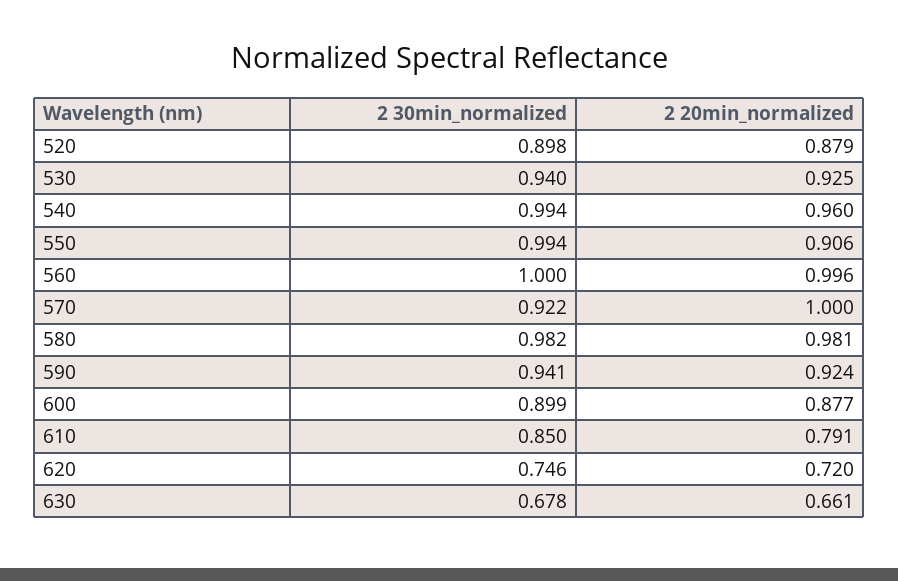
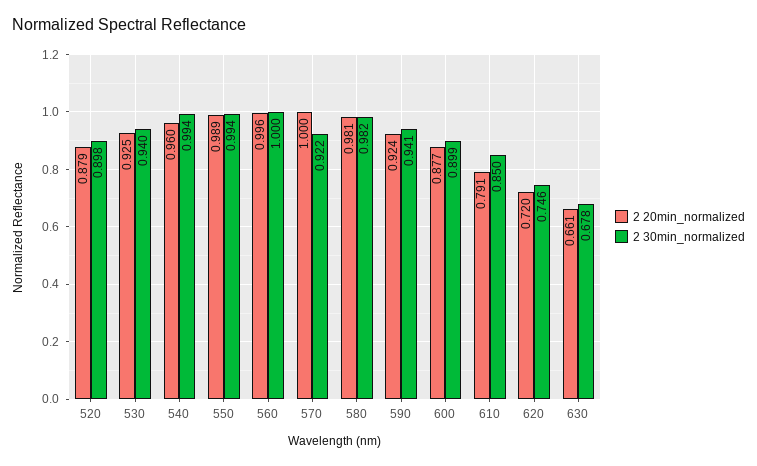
2 20min_normalized, 550: 0.906 -> 0.989

